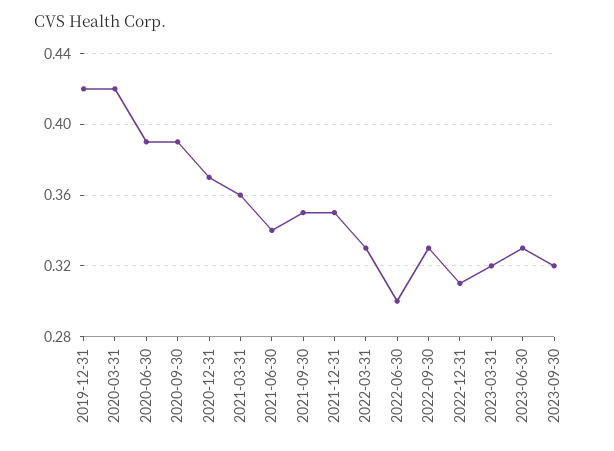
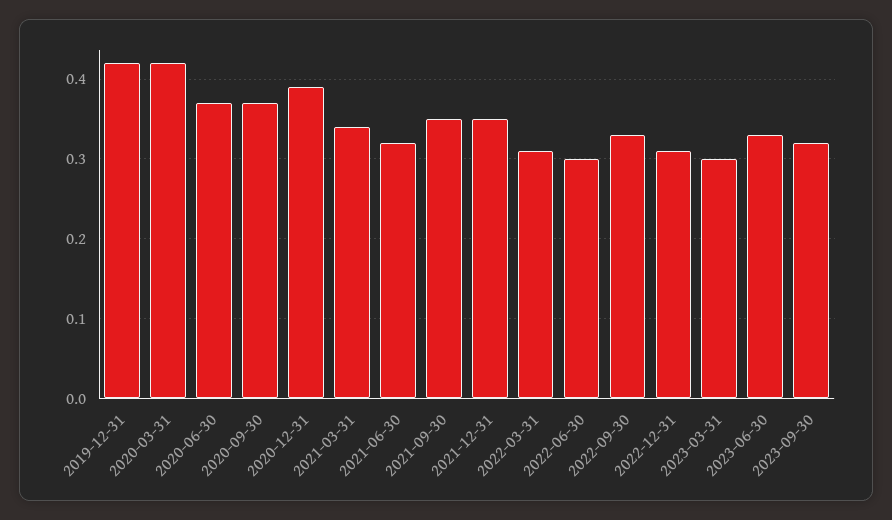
2020-06-30: 0.39 -> 0.37
2020-09-30: 0.39 -> 0.37
2020-12-31: 0.37 -> 0.39
2021-03-31: 0.36 -> 0.34
2021-06-30: 0.34 -> 0.32
2022-03-31: 0.33 -> 0.31
2023-03-31: 0.32 -> 0.3

